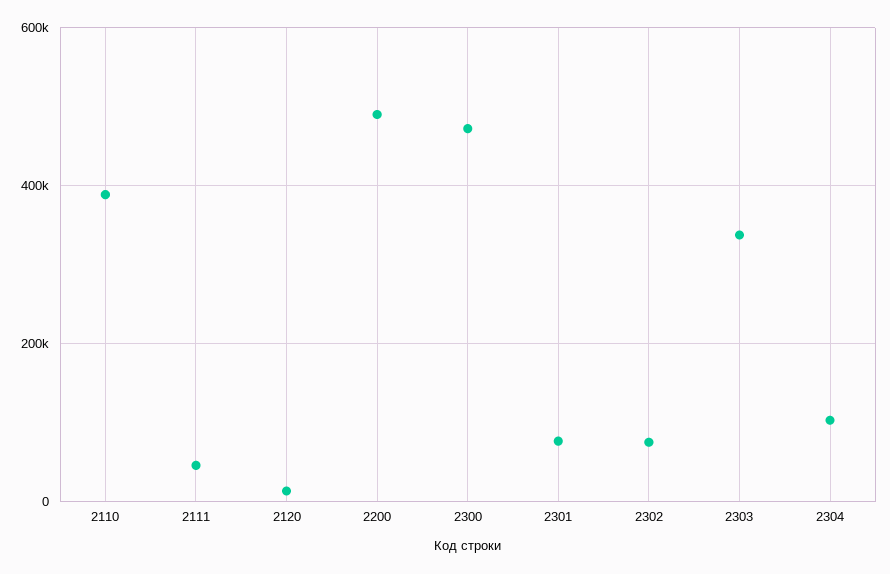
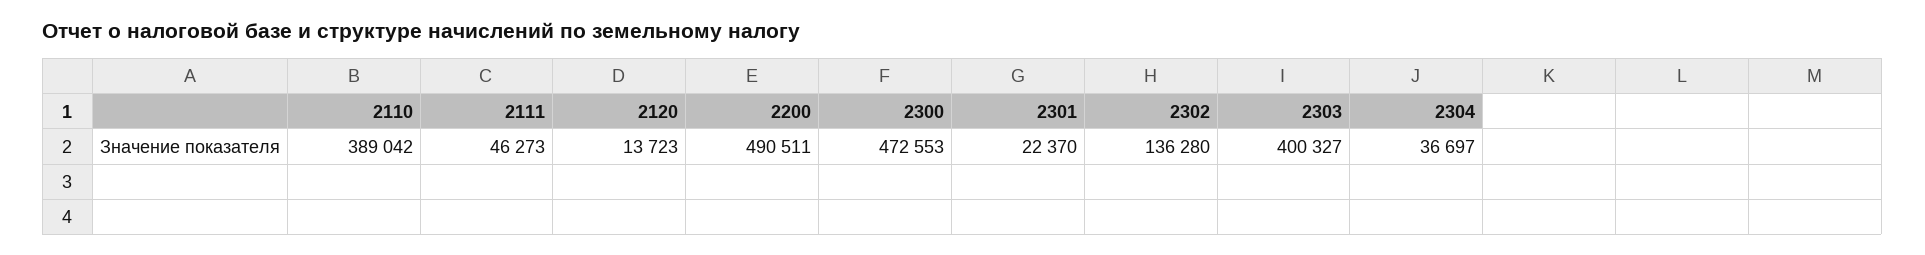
2301: 80000 -> 22370
2302: 80000 -> 136280
2303: 340000 -> 400327
2304: 100000 -> 36697

